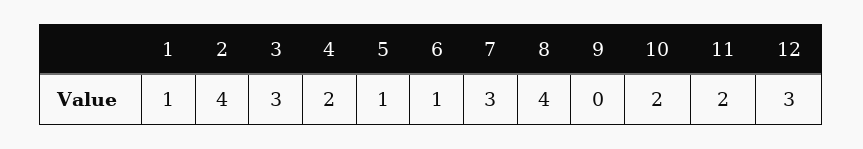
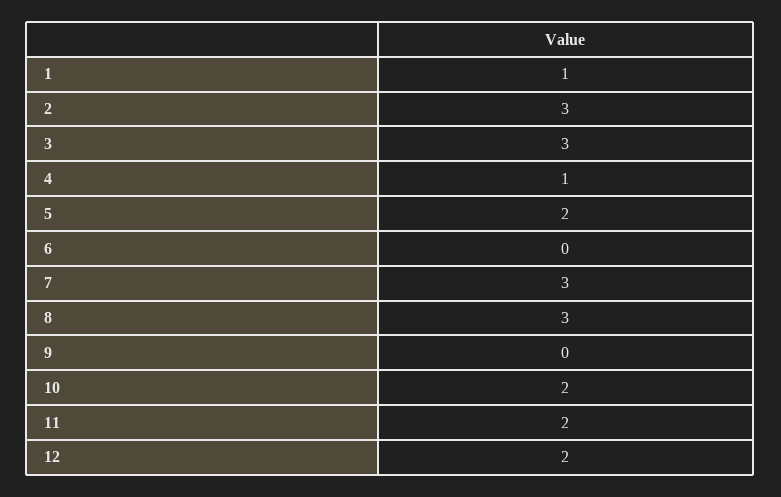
2: 4 -> 3
4: 2 -> 1
5: 1 -> 2
6: 1 -> 0
8: 4 -> 3
12: 3 -> 2

